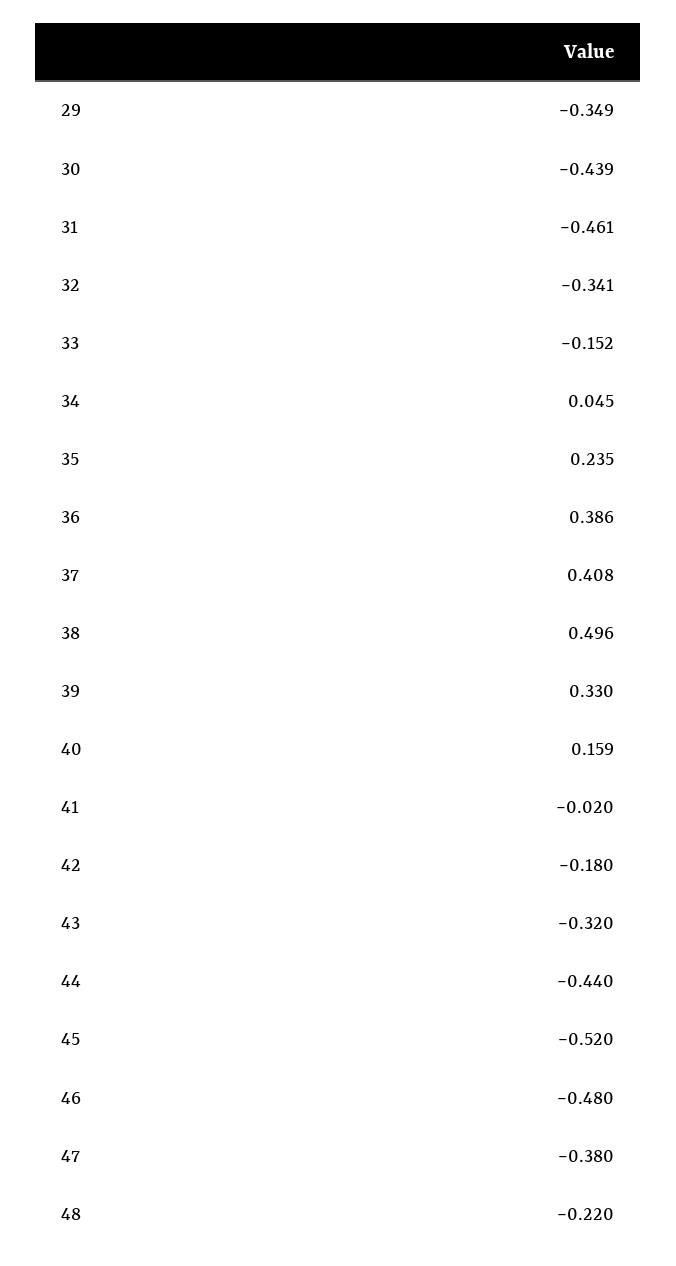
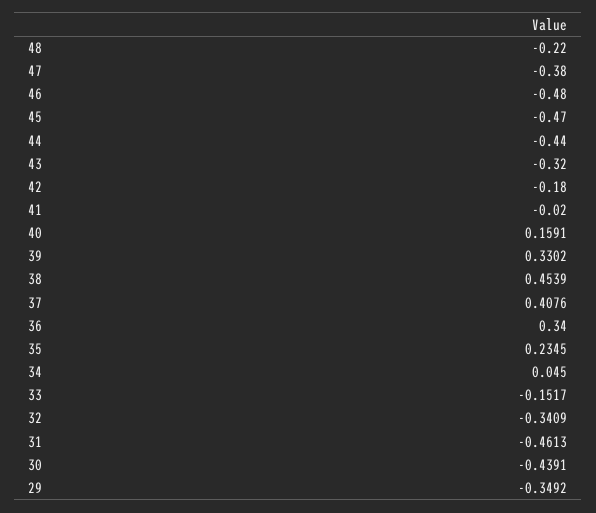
36: 0.386 -> 0.34
38: 0.496 -> 0.4539
45: -0.52 -> -0.47

